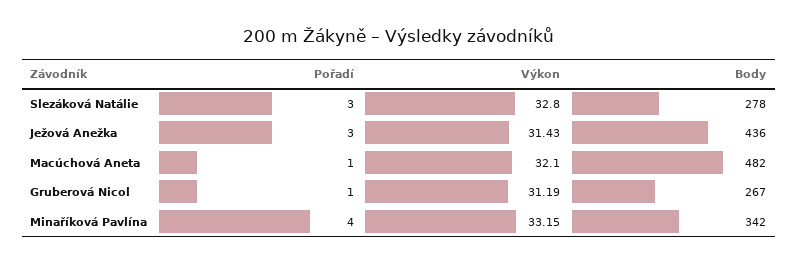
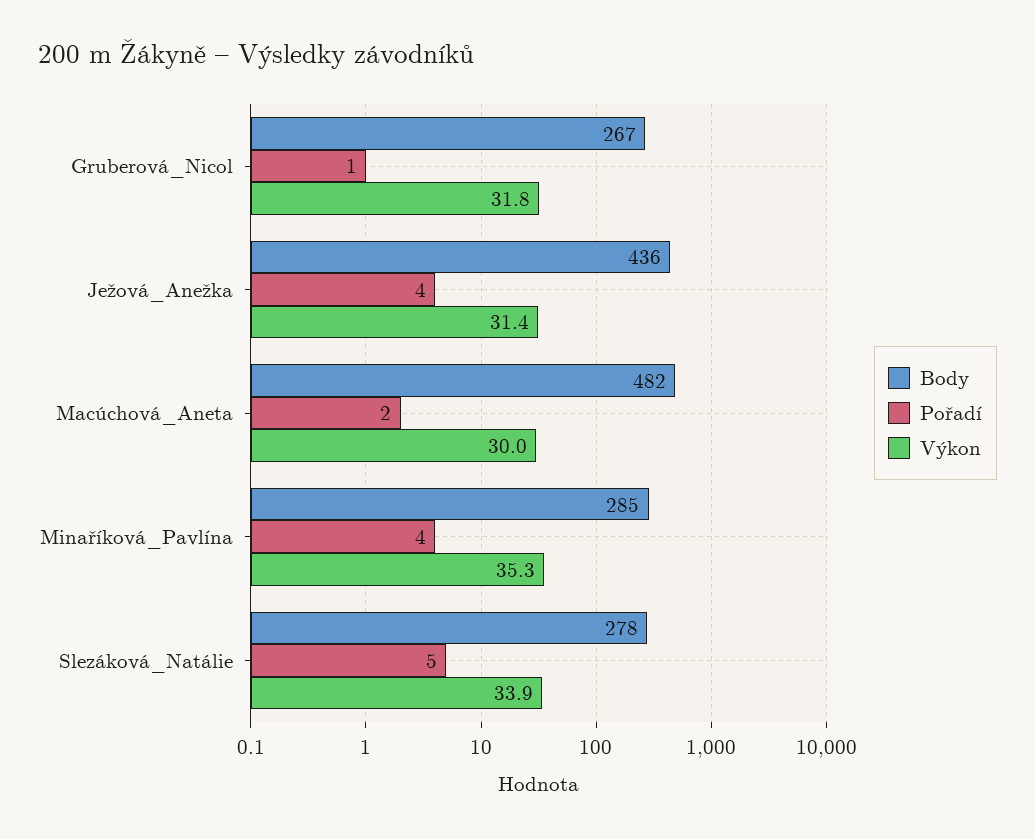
Pořadí, Slezáková Natálie: 3 -> 5
Výkon, Slezáková Natálie: 32.8 -> 33.9
Pořadí, Ježová Anežka: 3 -> 4
Pořadí, Macúchová Aneta: 1 -> 2
Výkon, Macúchová Aneta: 32.1 -> 30
Výkon, Gruberová Nicol: 31.19 -> 31.8
Výkon, Minaříková Pavlína: 33.15 -> 35.3
Body, Minaříková Pavlína: 342 -> 285

